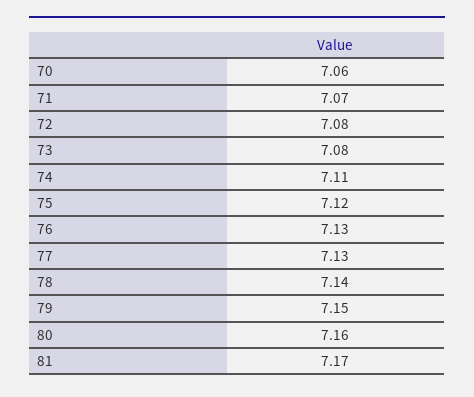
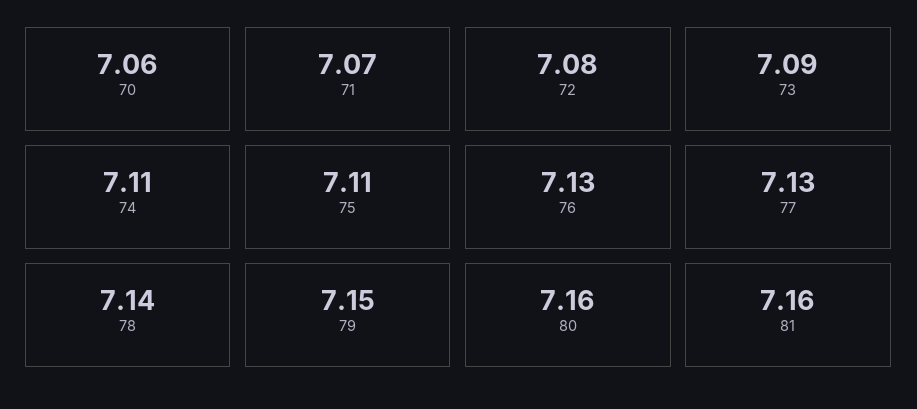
73: 7.08 -> 7.09
75: 7.12 -> 7.11
81: 7.17 -> 7.16

